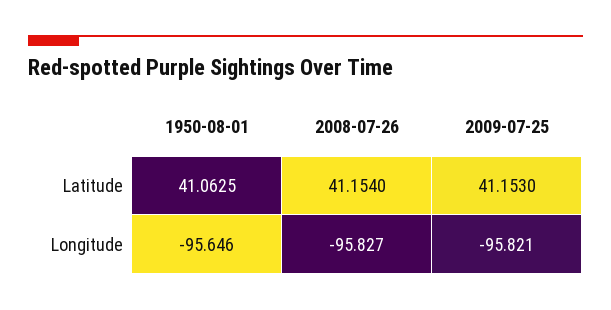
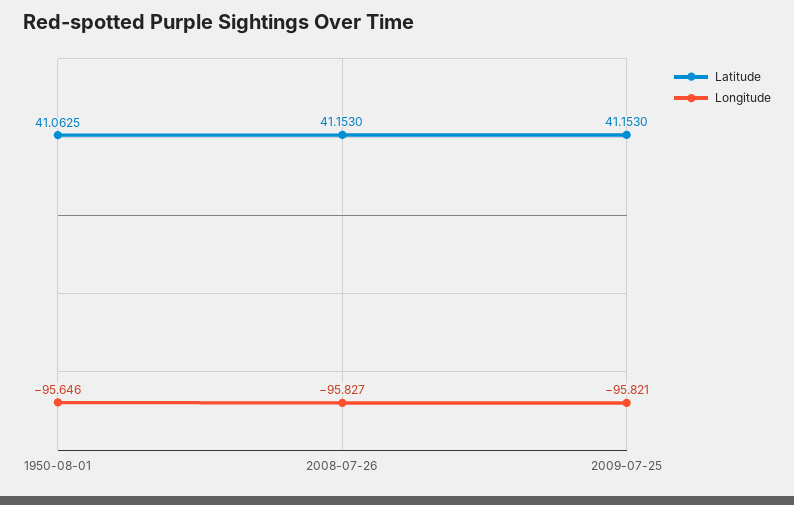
Latitude, 2008-07-26: 41.154 -> 41.153

